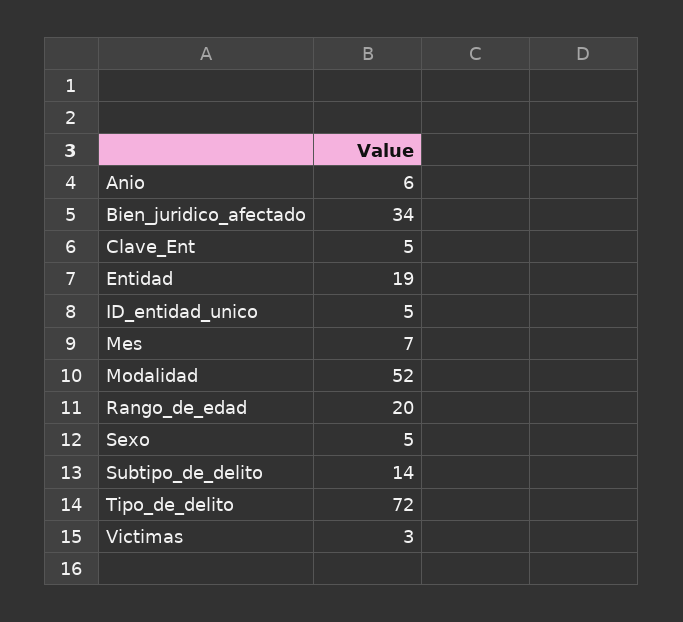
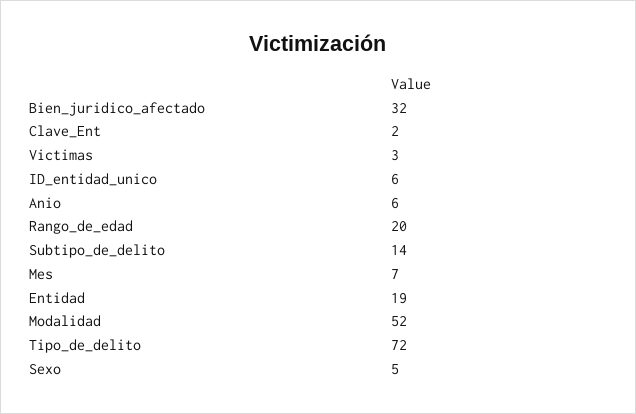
Bien_juridico_afectado: 34 -> 32
Clave_Ent: 5 -> 2
ID_entidad_unico: 5 -> 6

